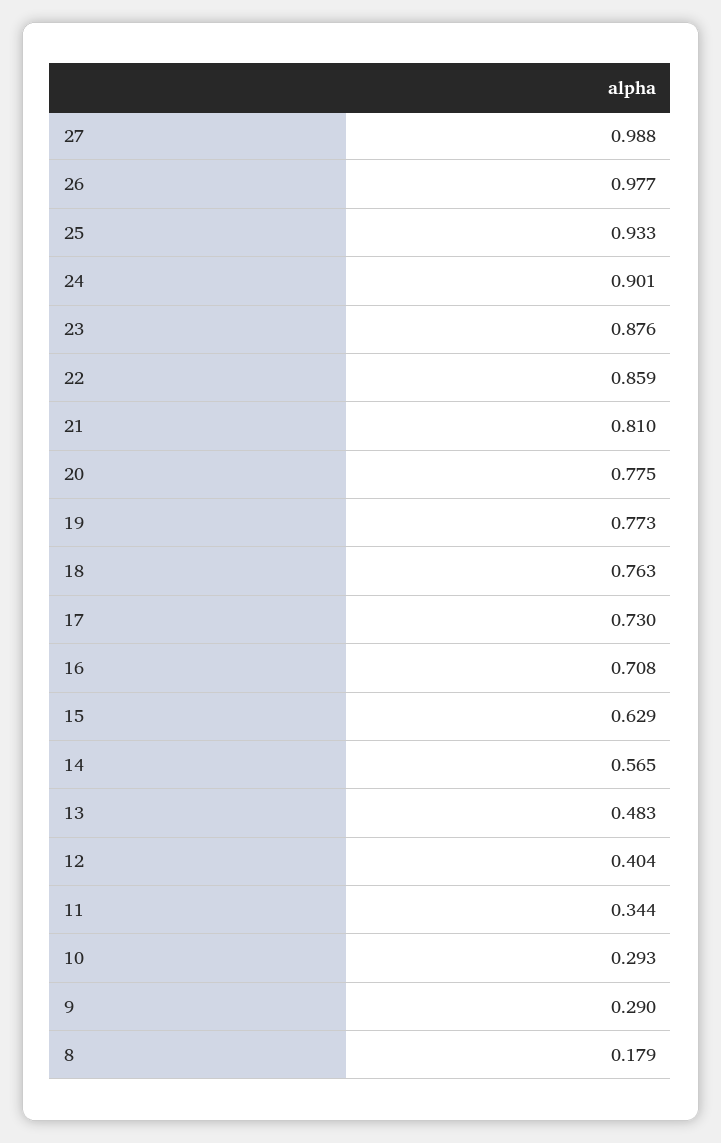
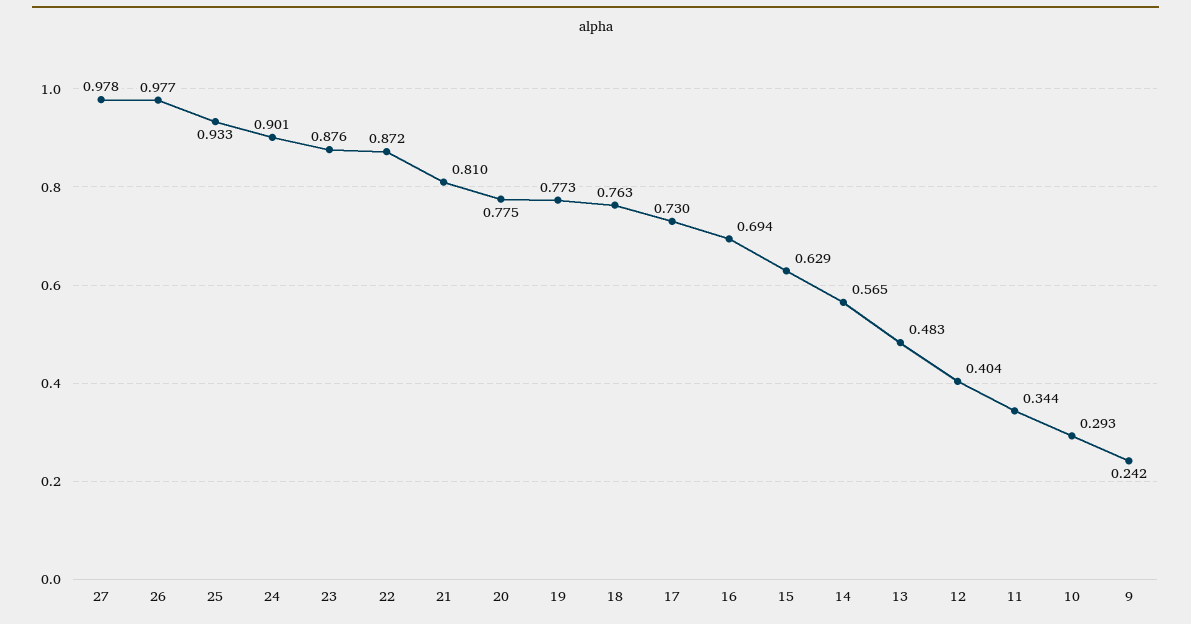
27: 0.988 -> 0.978
22: 0.859 -> 0.872
16: 0.708 -> 0.694
9: 0.29 -> 0.242
8: 0.179 -> none

